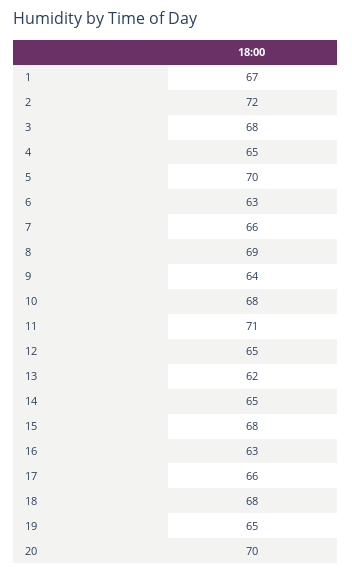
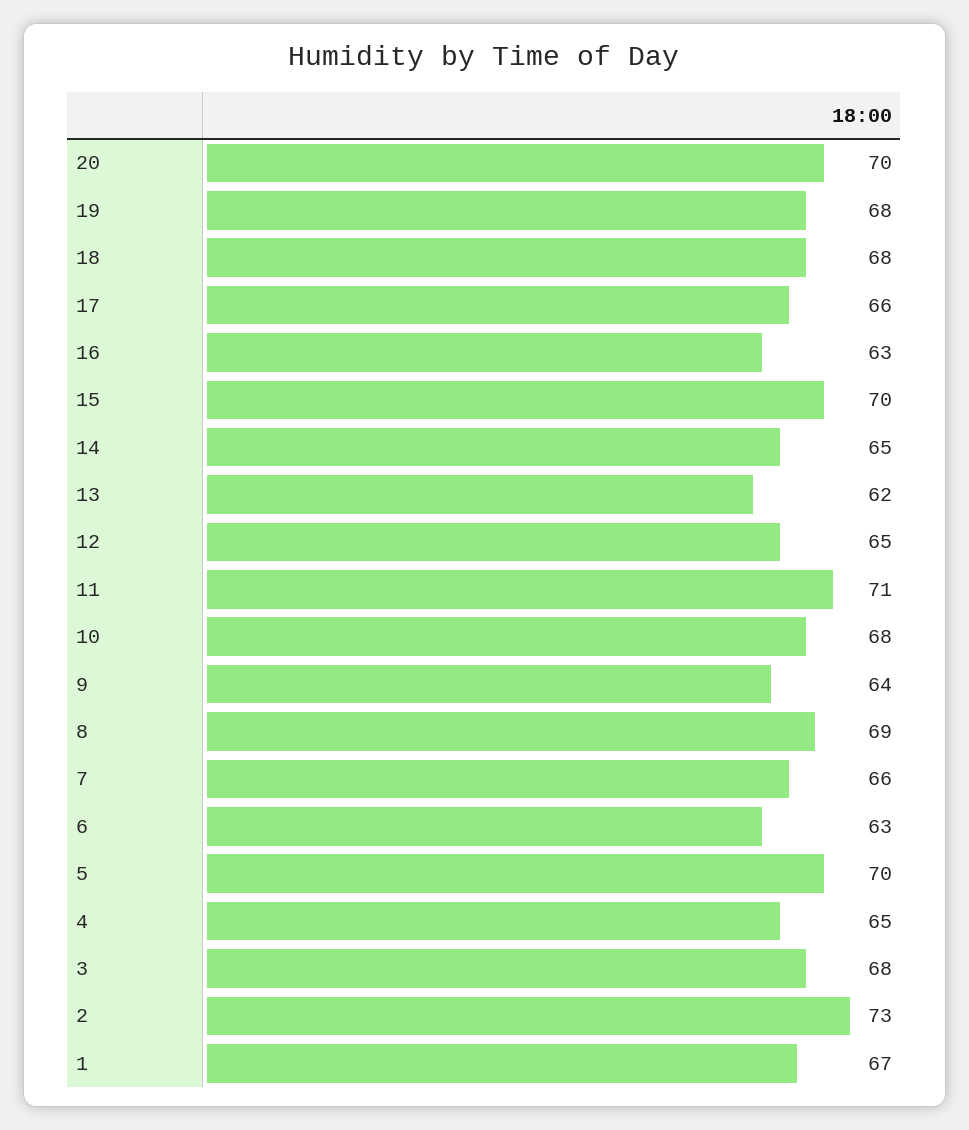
2: 72 -> 73
15: 68 -> 70
19: 65 -> 68

